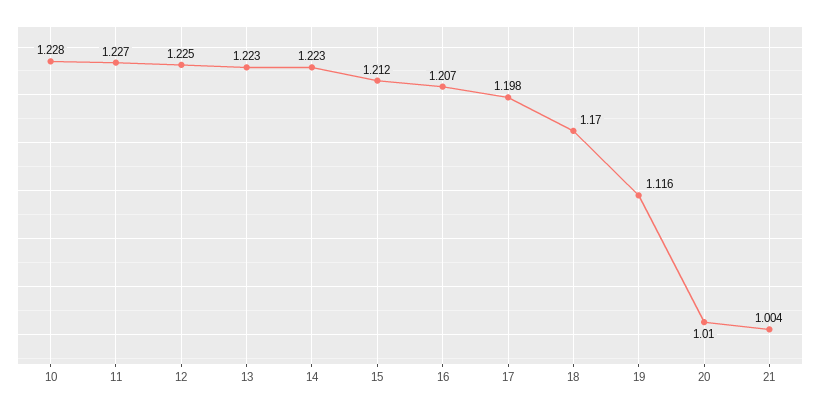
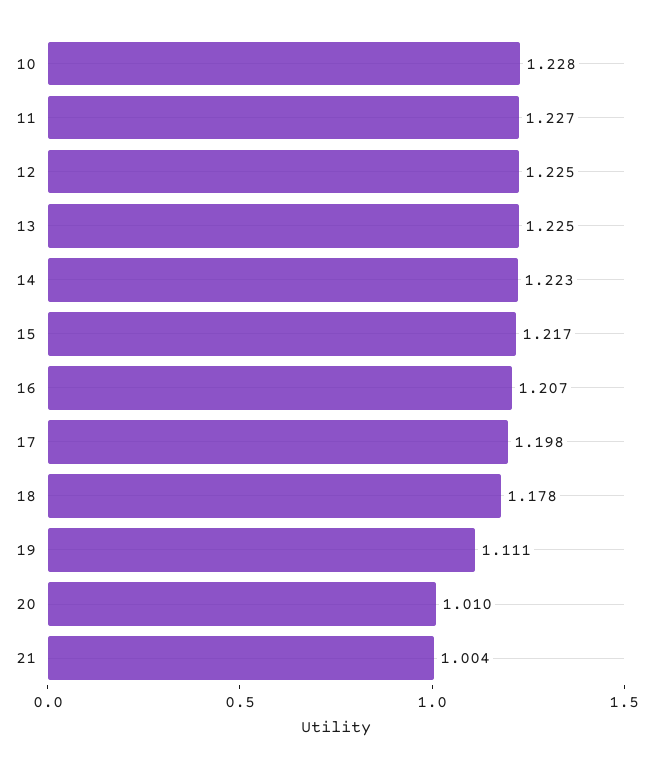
13: 1.223 -> 1.225
15: 1.212 -> 1.217
18: 1.17 -> 1.178
19: 1.116 -> 1.111

